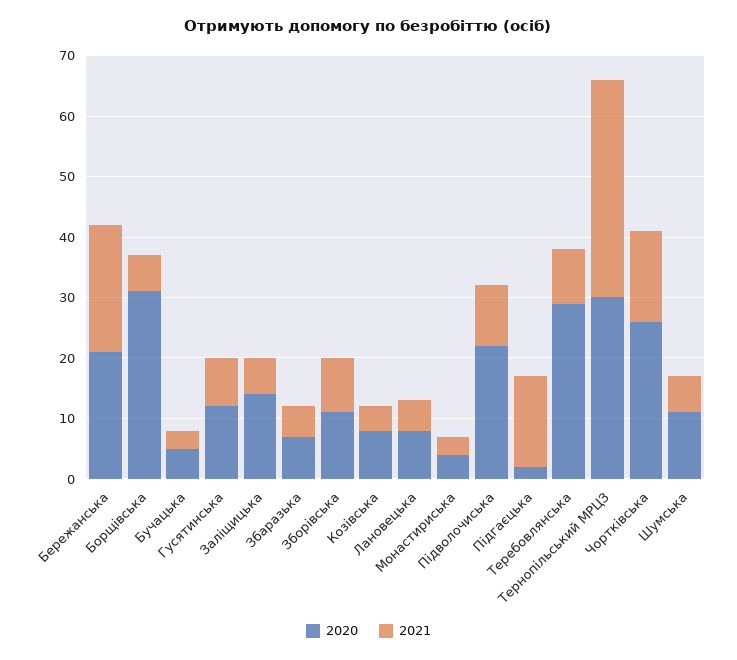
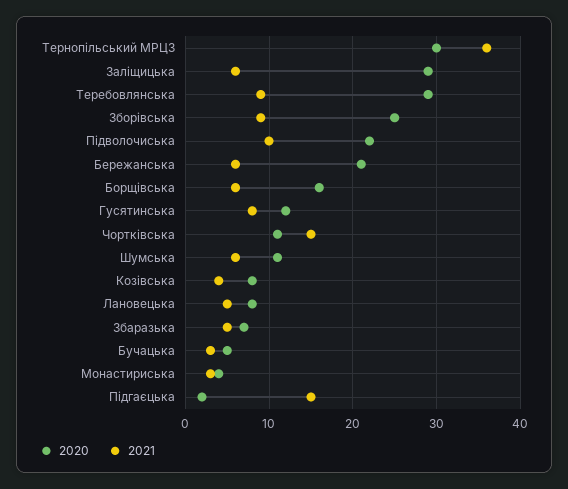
2021, Бережанська: 20 -> 6
2020, Борщівська: 30 -> 16
2020, Заліщицька: 15 -> 29
2020, Зборівська: 10 -> 25
2020, Чортківська: 25 -> 11

